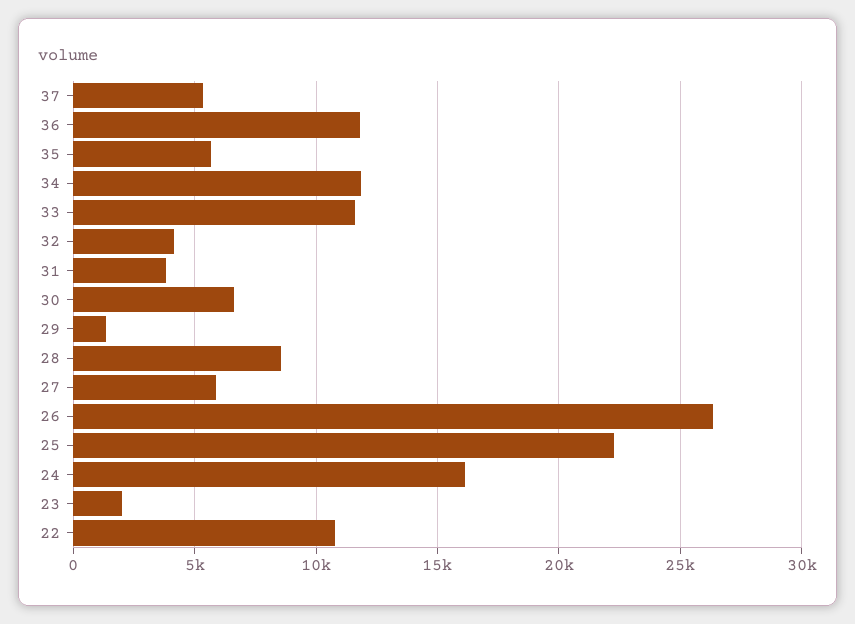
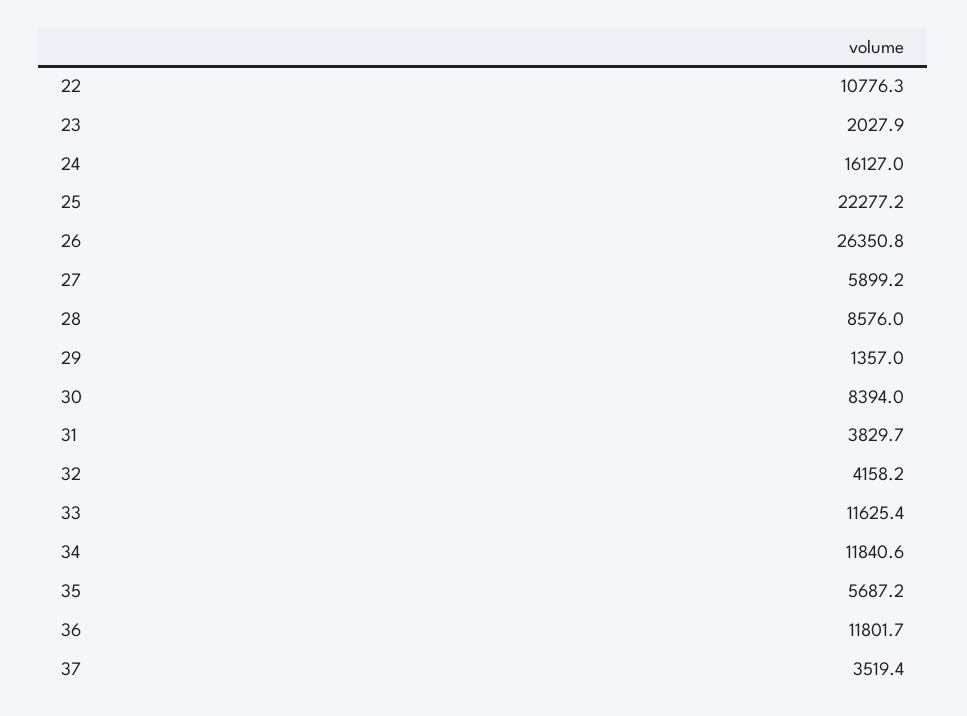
37: 5500 -> 3519.4
30: 6500 -> 8394

